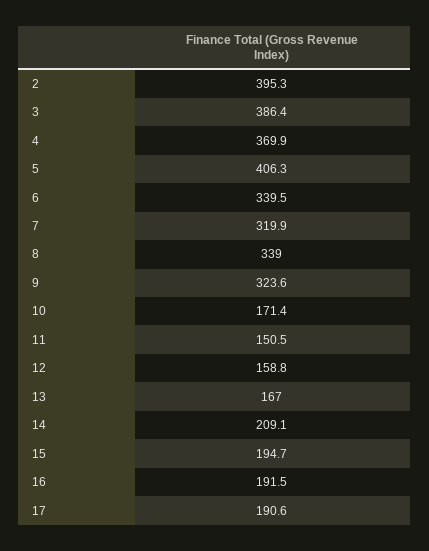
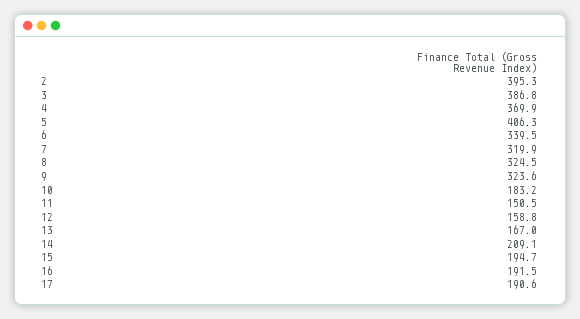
3: 386.4 -> 386.8
8: 339 -> 324.5
10: 171.4 -> 183.2

